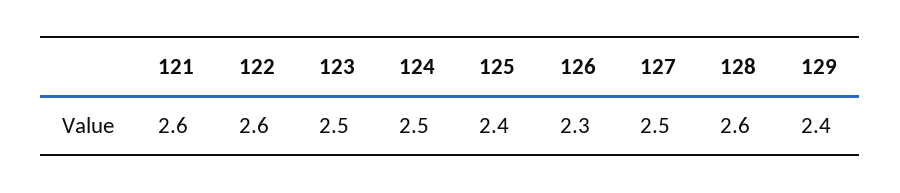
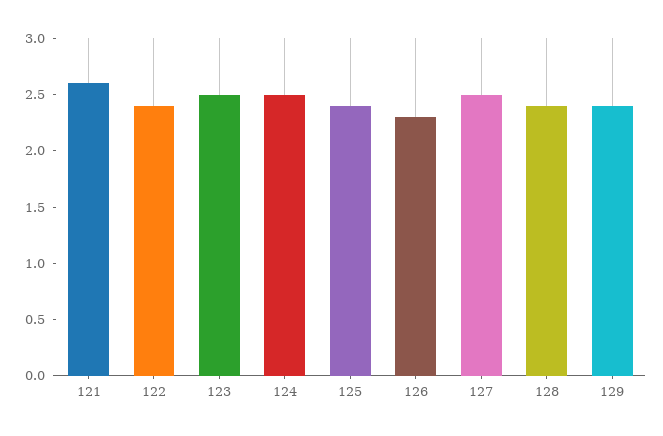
122: 2.6 -> 2.4
128: 2.6 -> 2.4

